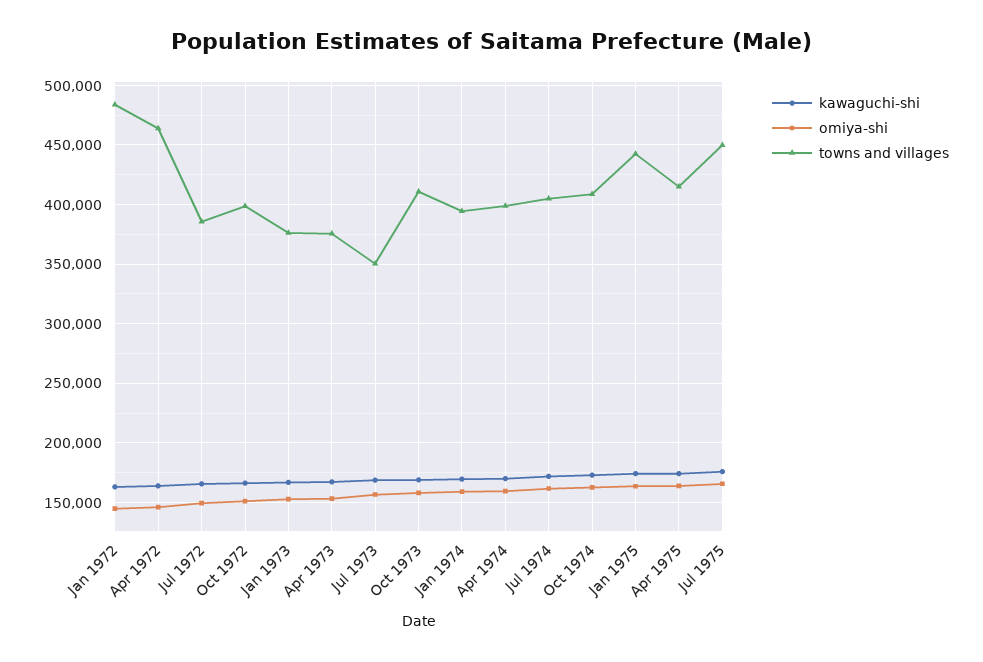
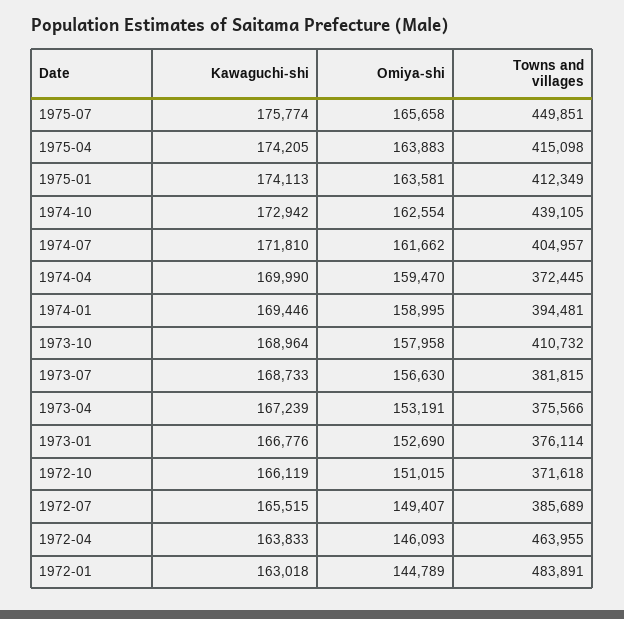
towns and villages, Oct 1972: 400000 -> 371618
towns and villages, Jul 1973: 350000 -> 381815
towns and villages, Apr 1974: 400000 -> 372445
towns and villages, Oct 1974: 410000 -> 439105
towns and villages, Jan 1975: 440000 -> 412349

